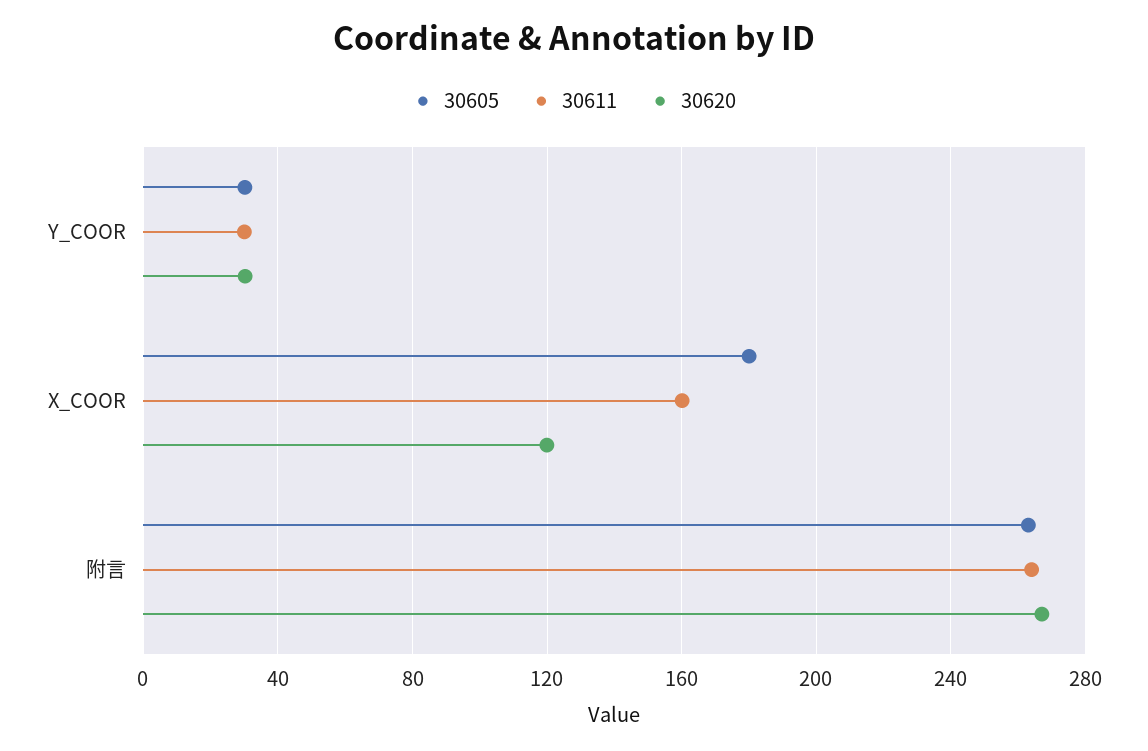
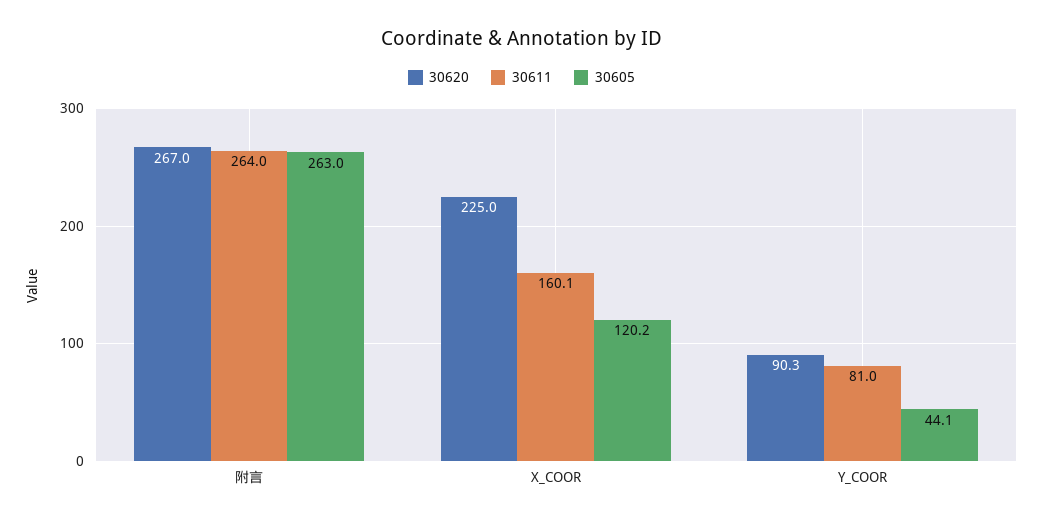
30605, Y_COOR: 30 -> 44.1
30611, Y_COOR: 30 -> 81
30620, Y_COOR: 30 -> 90.3
30605, X_COOR: 180 -> 120.2
30620, X_COOR: 120 -> 225

